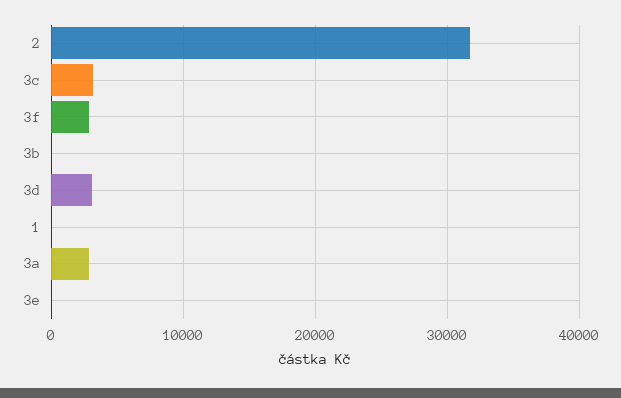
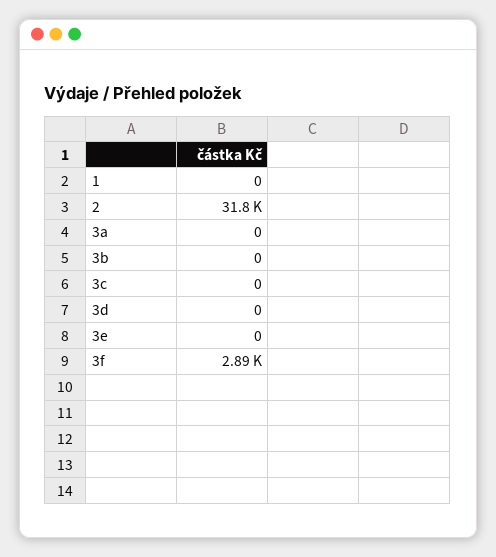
3c: 3000 -> 0
3d: 3000 -> 0
3a: 3000 -> 0

